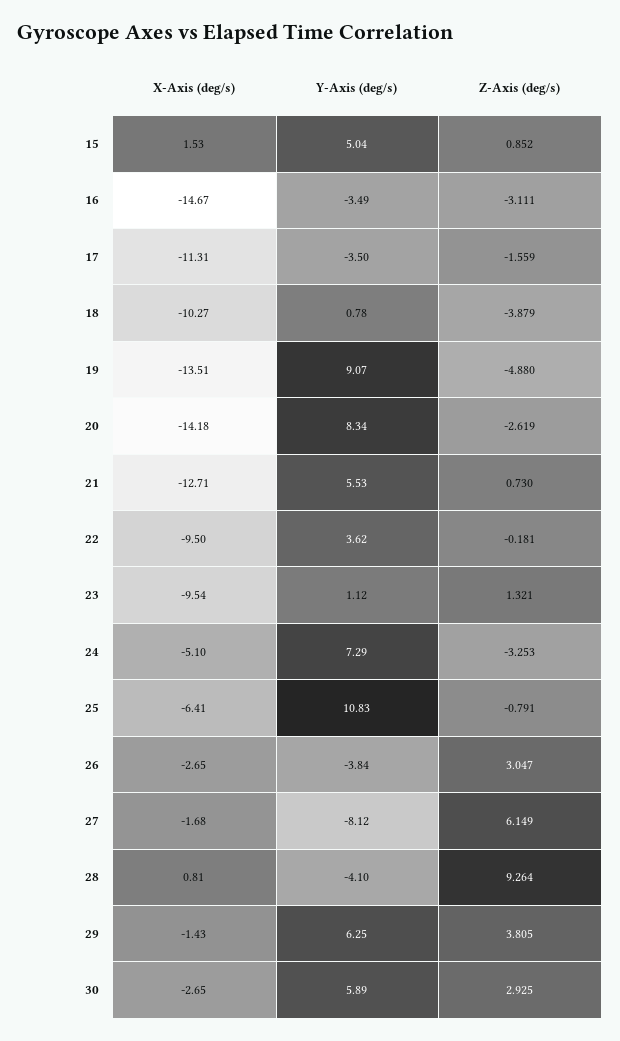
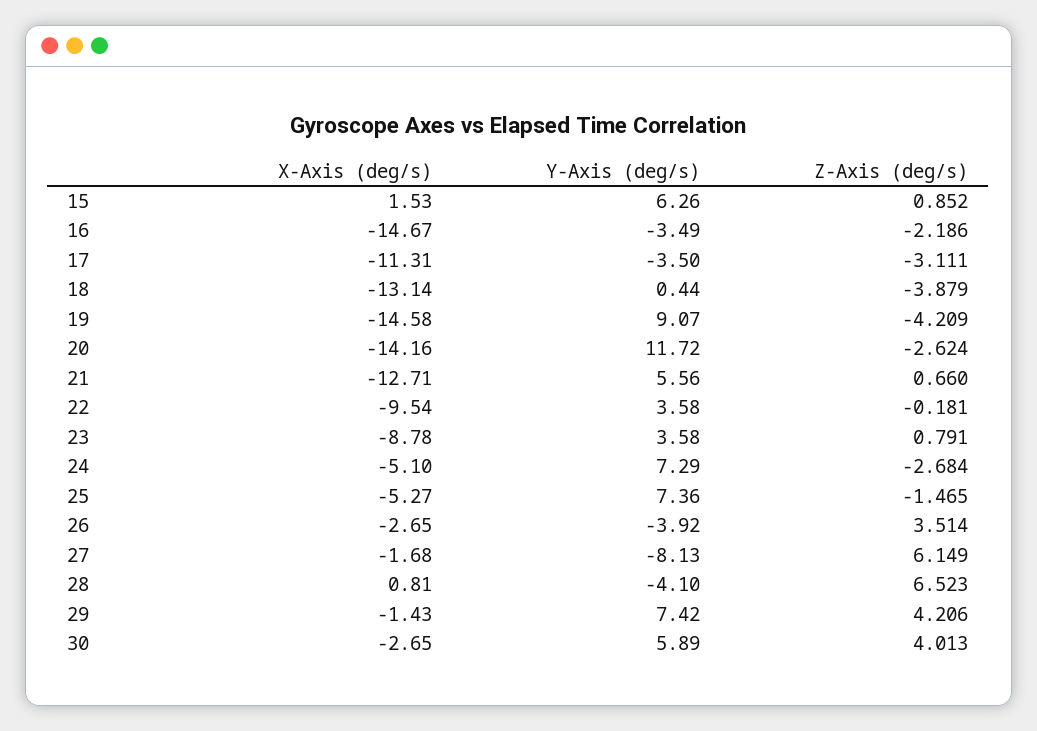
Y-Axis (deg/s), 15: 5.04 -> 6.26
Z-Axis (deg/s), 16: -3.111 -> -2.186
Z-Axis (deg/s), 17: -1.559 -> -3.111
X-Axis (deg/s), 18: -10.27 -> -13.14
Y-Axis (deg/s), 18: 0.78 -> 0.44
X-Axis (deg/s), 19: -13.51 -> -14.58
Z-Axis (deg/s), 19: -4.88 -> -4.209
X-Axis (deg/s), 20: -14.18 -> -14.16
Y-Axis (deg/s), 20: 8.34 -> 11.72
Z-Axis (deg/s), 20: -2.619 -> -2.624
Y-Axis (deg/s), 21: 5.53 -> 5.56
Z-Axis (deg/s), 21: 0.73 -> 0.66
X-Axis (deg/s), 22: -9.5 -> -9.54
Y-Axis (deg/s), 22: 3.62 -> 3.58
X-Axis (deg/s), 23: -9.54 -> -8.78
Y-Axis (deg/s), 23: 1.12 -> 3.58
Z-Axis (deg/s), 23: 1.321 -> 0.791
Z-Axis (deg/s), 24: -3.253 -> -2.684
X-Axis (deg/s), 25: -6.41 -> -5.27
Y-Axis (deg/s), 25: 10.83 -> 7.36
Z-Axis (deg/s), 25: -0.791 -> -1.465
Y-Axis (deg/s), 26: -3.84 -> -3.92
Z-Axis (deg/s), 26: 3.047 -> 3.514
Y-Axis (deg/s), 27: -8.12 -> -8.13
Z-Axis (deg/s), 28: 9.264 -> 6.523
Y-Axis (deg/s), 29: 6.25 -> 7.42
Z-Axis (deg/s), 29: 3.805 -> 4.206
Z-Axis (deg/s), 30: 2.925 -> 4.013

